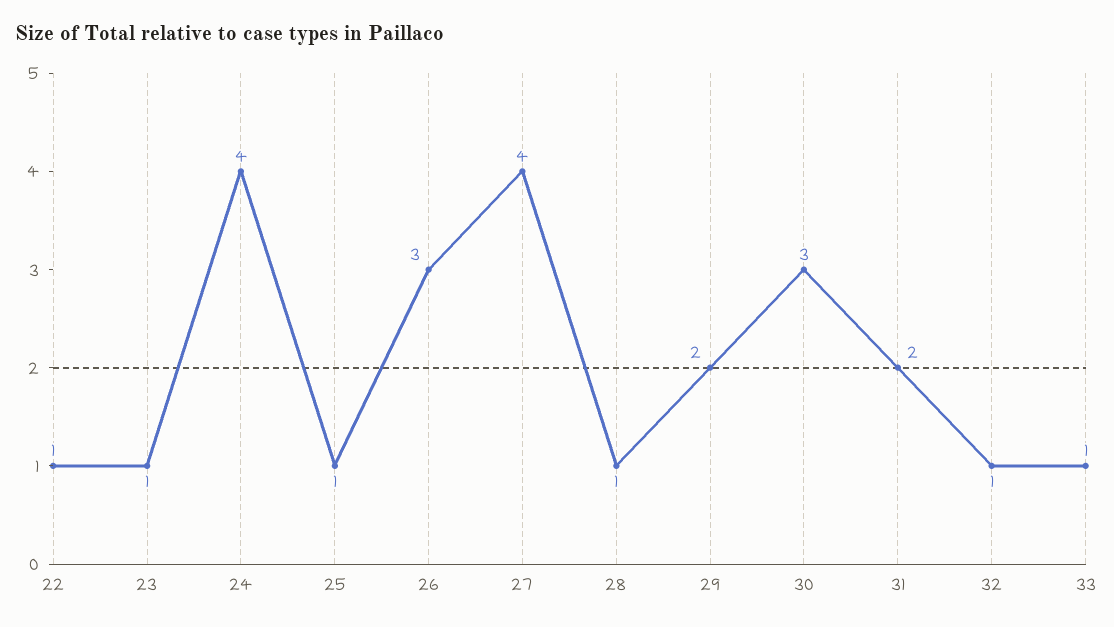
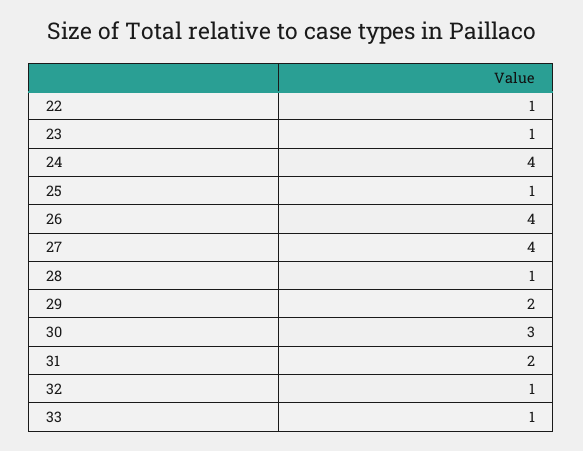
26: 3 -> 4

